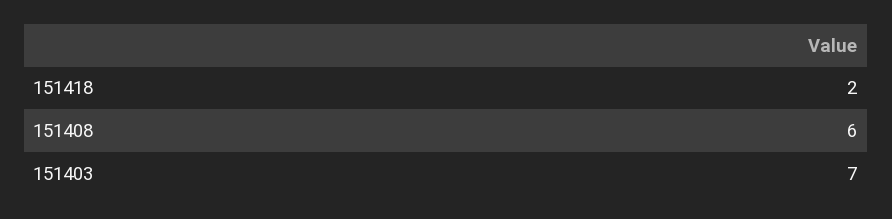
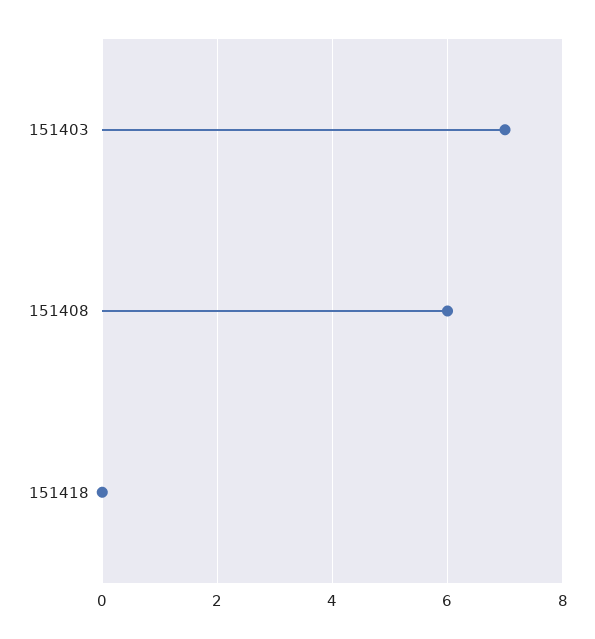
151418: 2 -> 0

